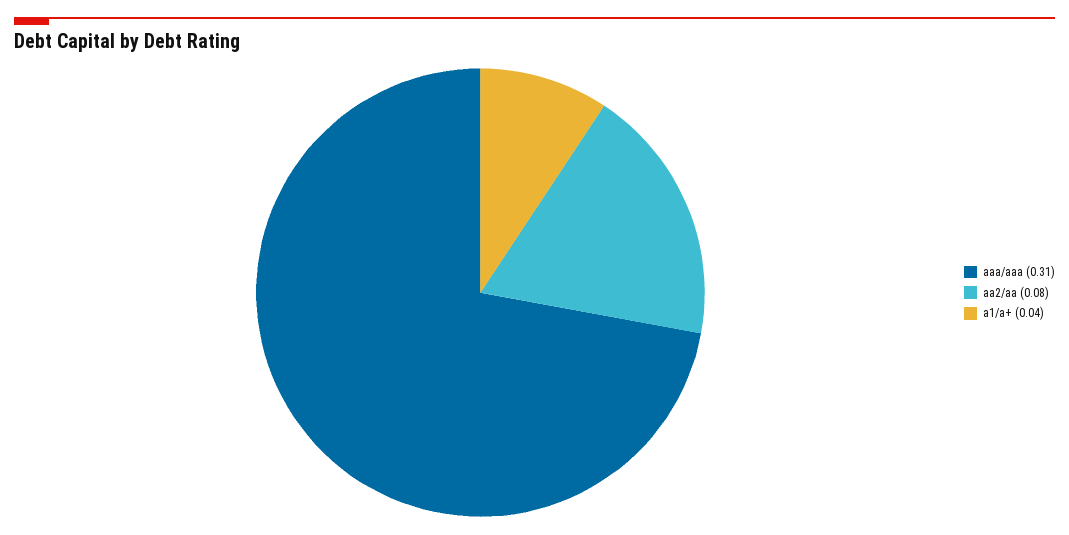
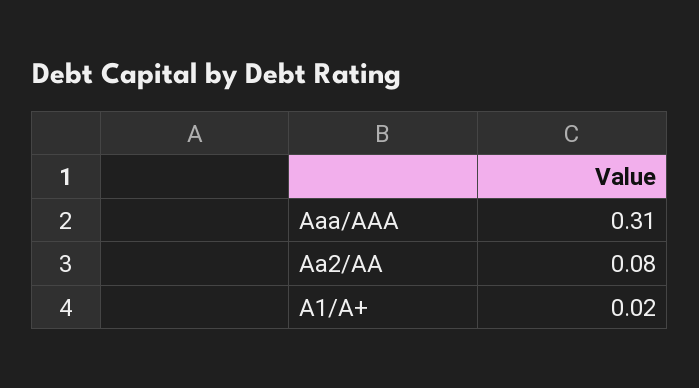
a1/a+: 0.04 -> 0.02

